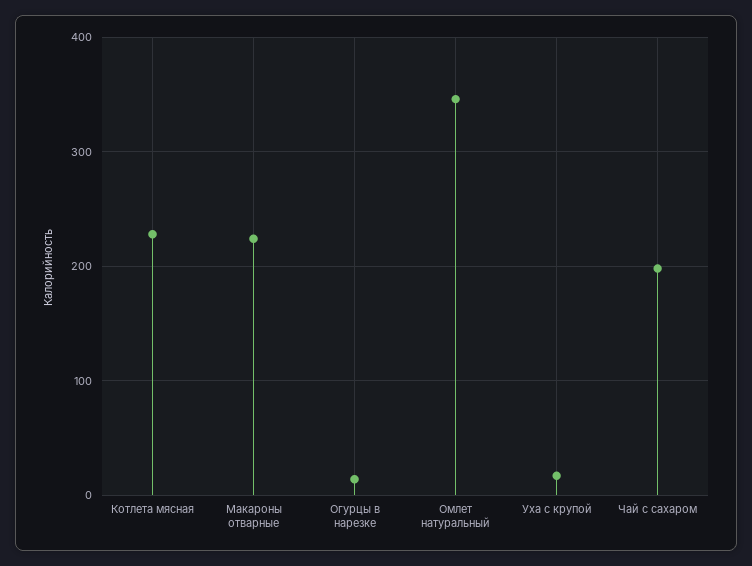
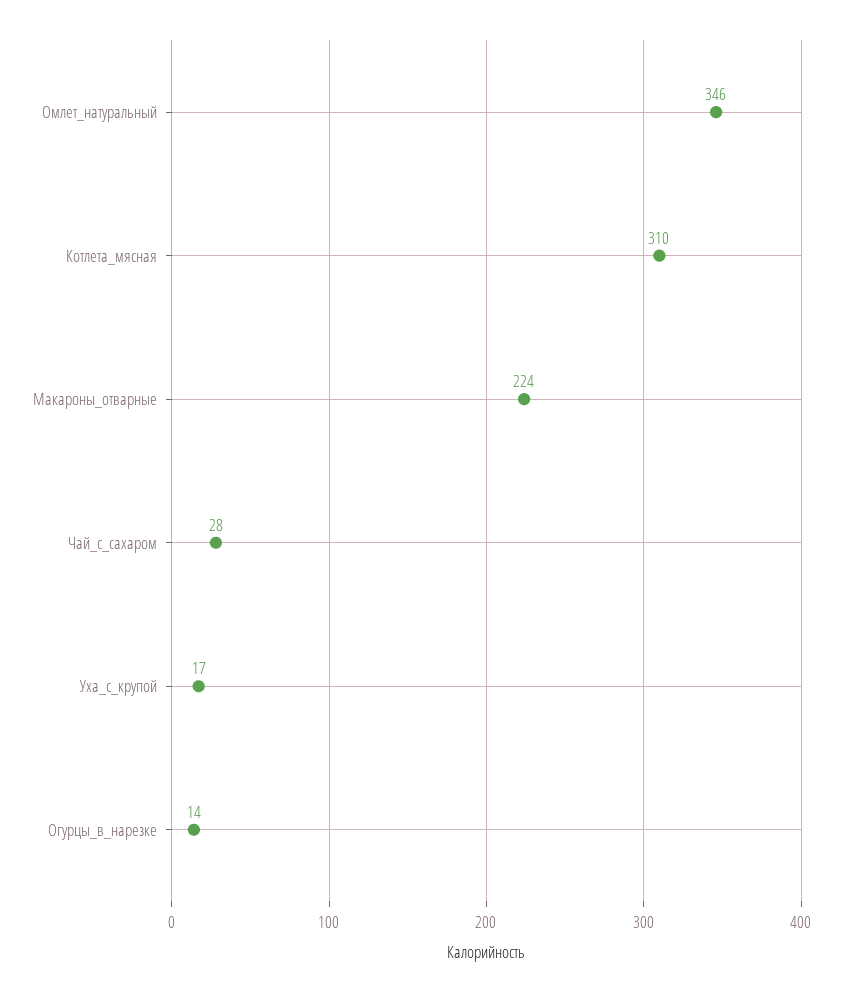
Котлета мясная: 230 -> 310
Чай с сахаром: 200 -> 28

